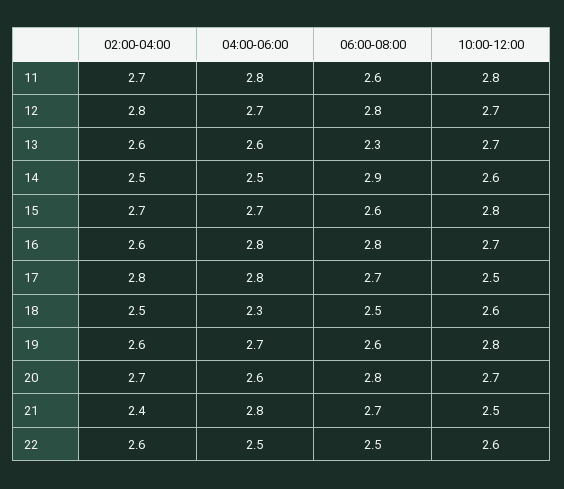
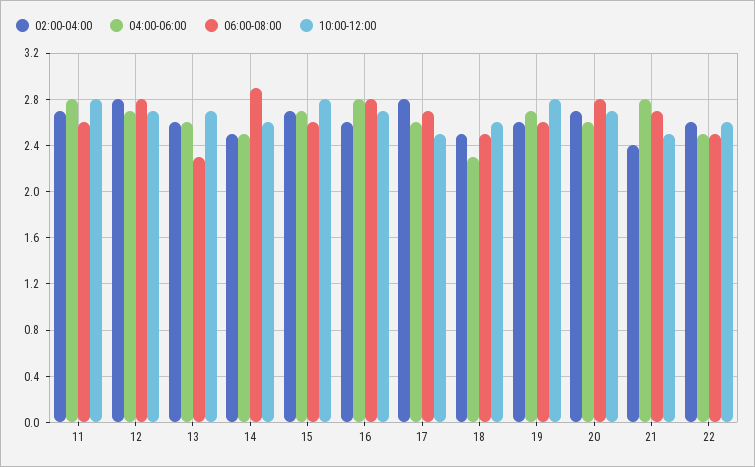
04:00-06:00, 17: 2.8 -> 2.6

